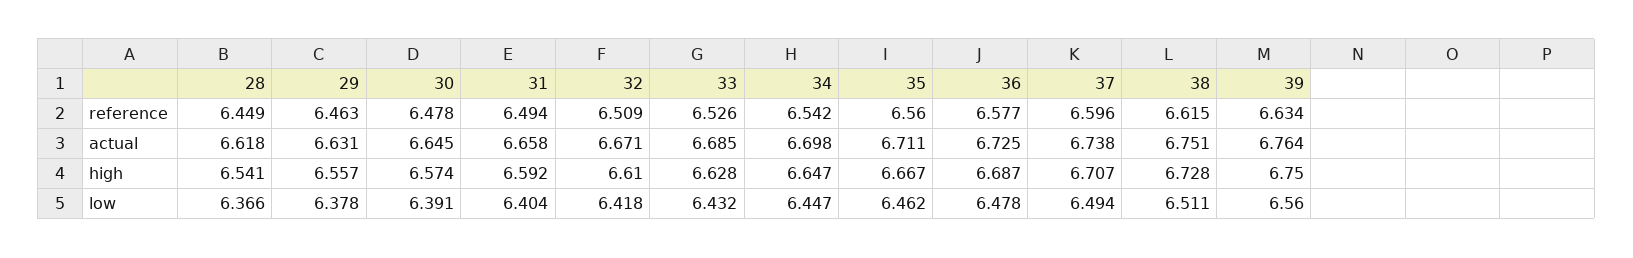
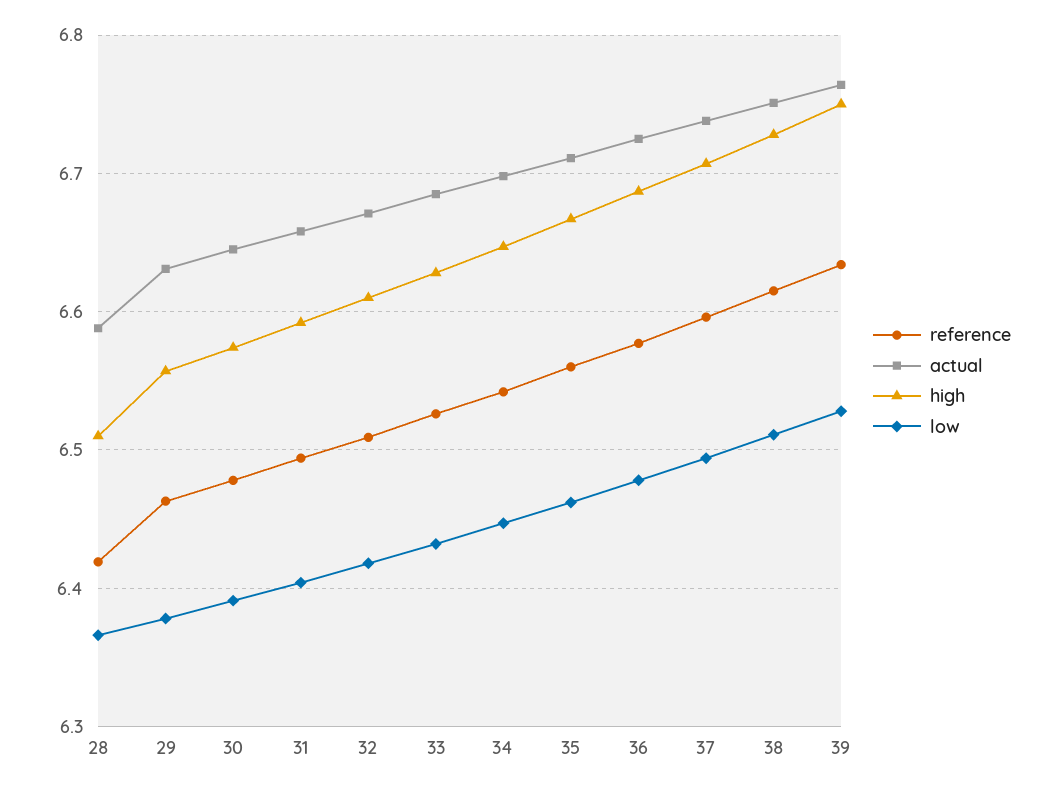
reference, 28: 6.449 -> 6.42
actual, 28: 6.618 -> 6.59
high, 28: 6.541 -> 6.51
low, 39: 6.56 -> 6.53

